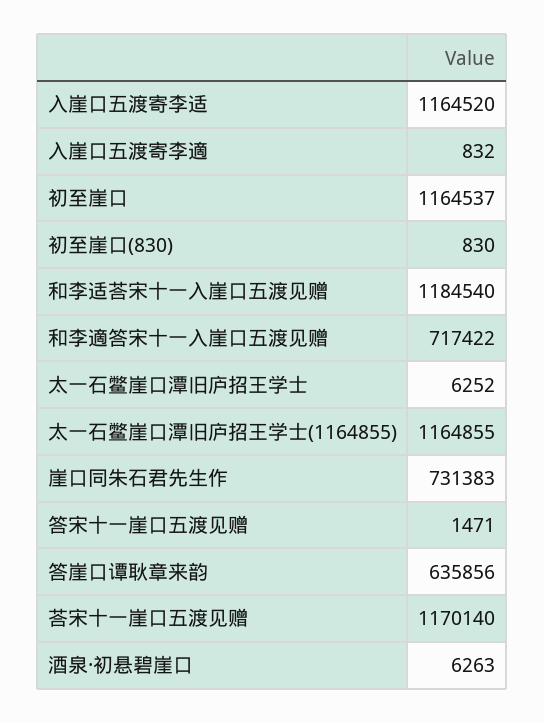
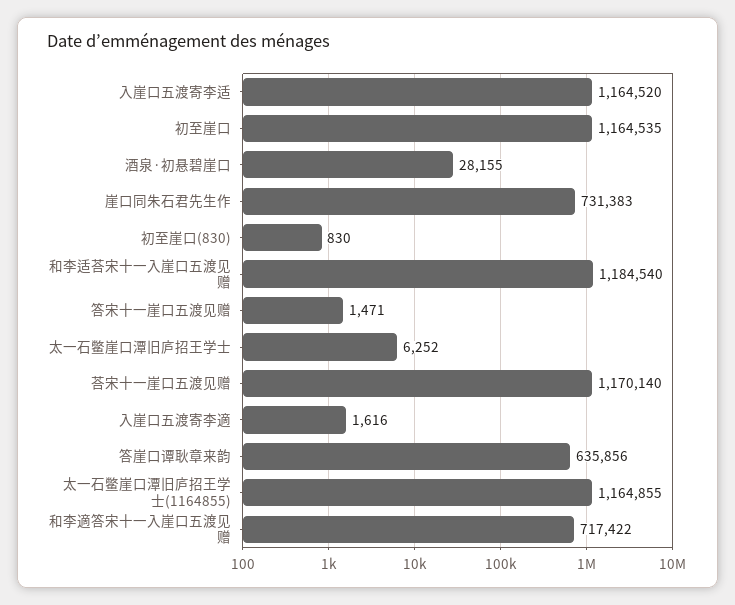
入崖口五渡寄李適: 832 -> 1616
初至崖口: 1164537 -> 1164535
酒泉·初悬碧崖口: 6263 -> 28155

